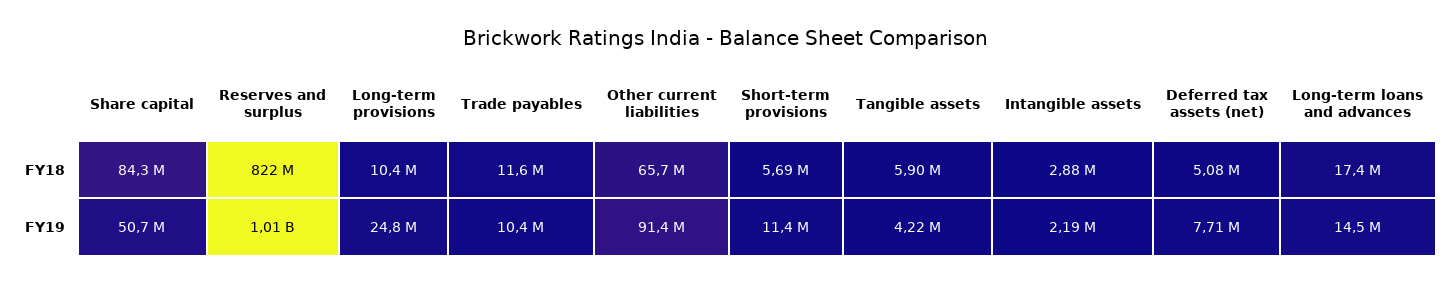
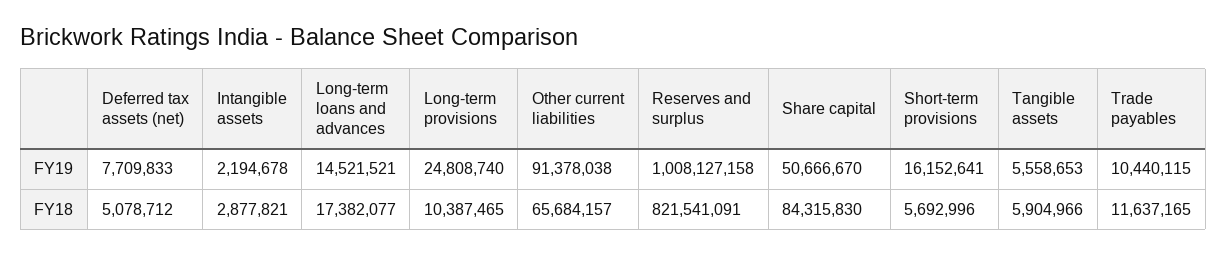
Short-term provisions, FY19: 11400000 -> 16152641
Tangible assets, FY19: 4220000 -> 5558653

